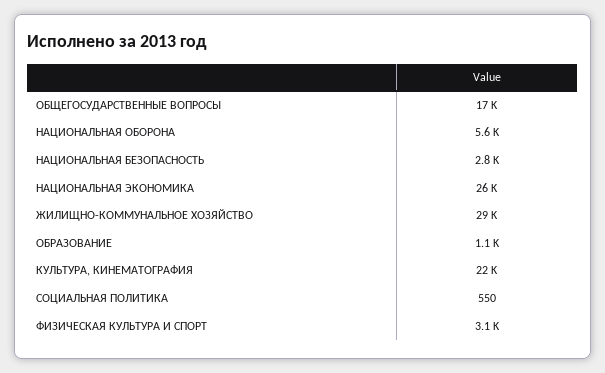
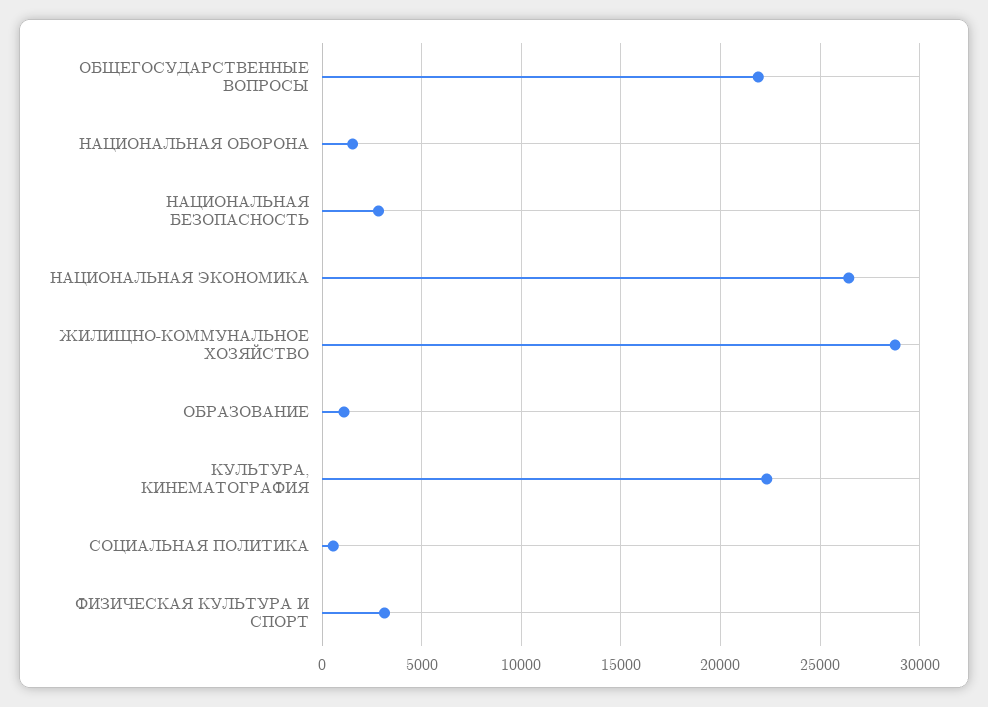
ОБЩЕГОСУДАРСТВЕННЫЕ ВОПРОСЫ: 17000 -> 22000
НАЦИОНАЛЬНАЯ ОБОРОНА: 5600 -> 1500

